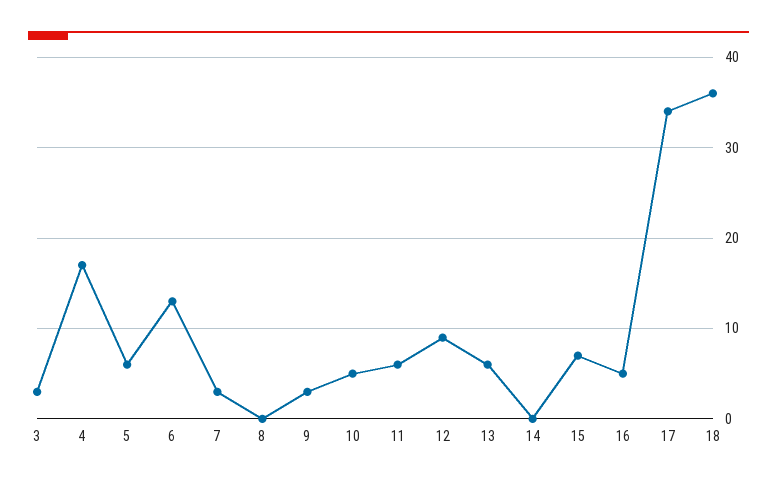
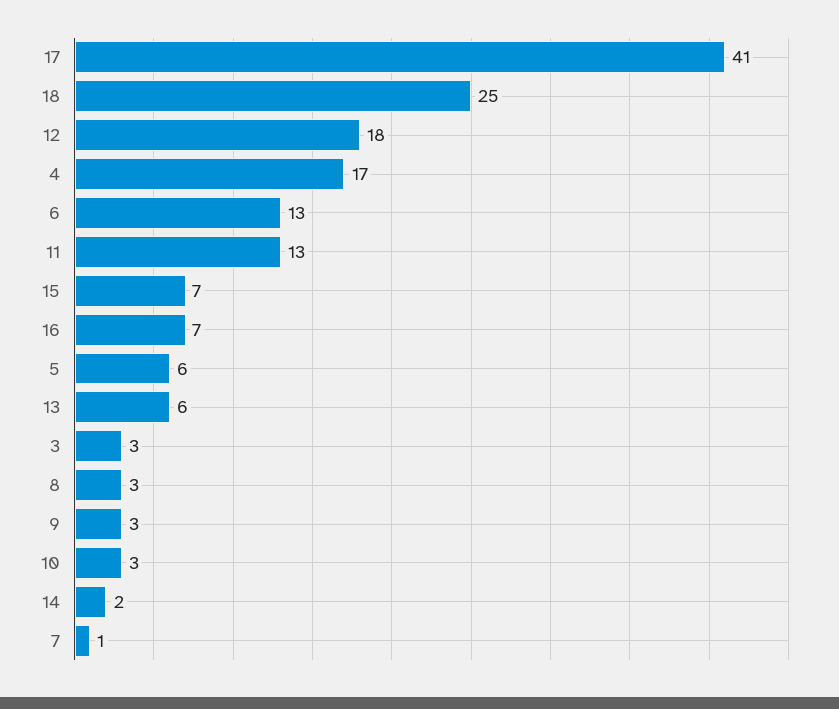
7: 3 -> 1
8: 0 -> 3
10: 5 -> 3
11: 6 -> 13
12: 9 -> 18
14: 0 -> 2
16: 5 -> 7
17: 34 -> 41
18: 36 -> 25

